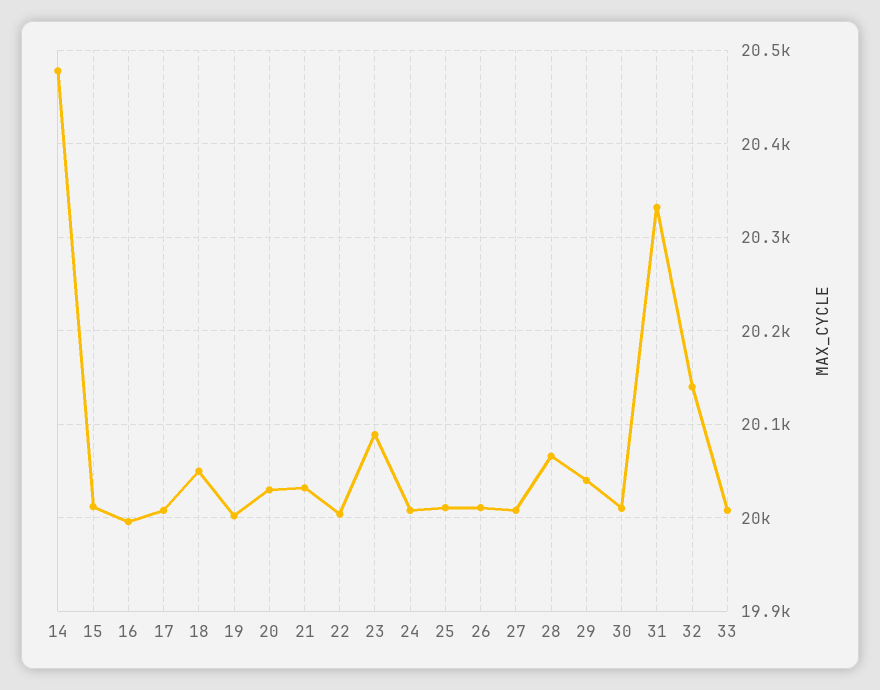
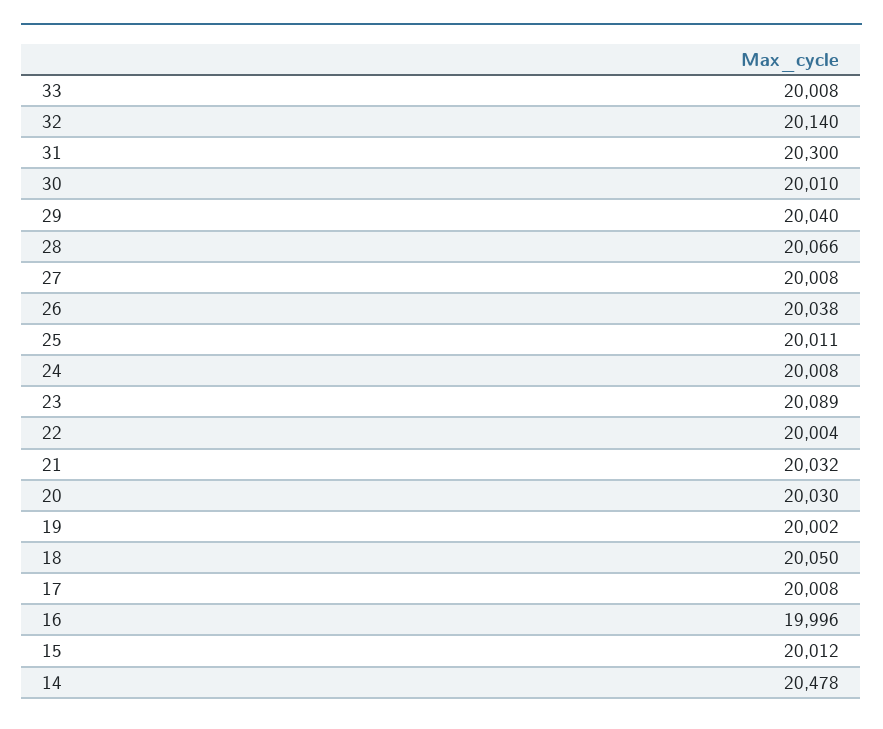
26: 20010 -> 20038
31: 20330 -> 20300

